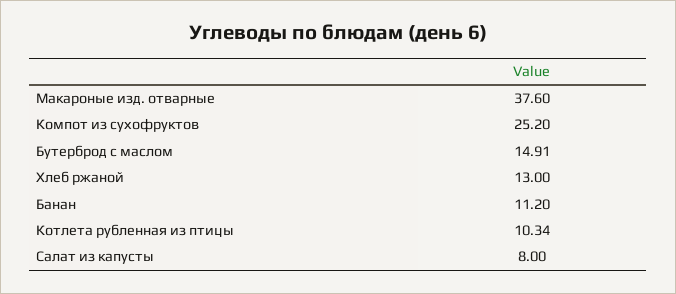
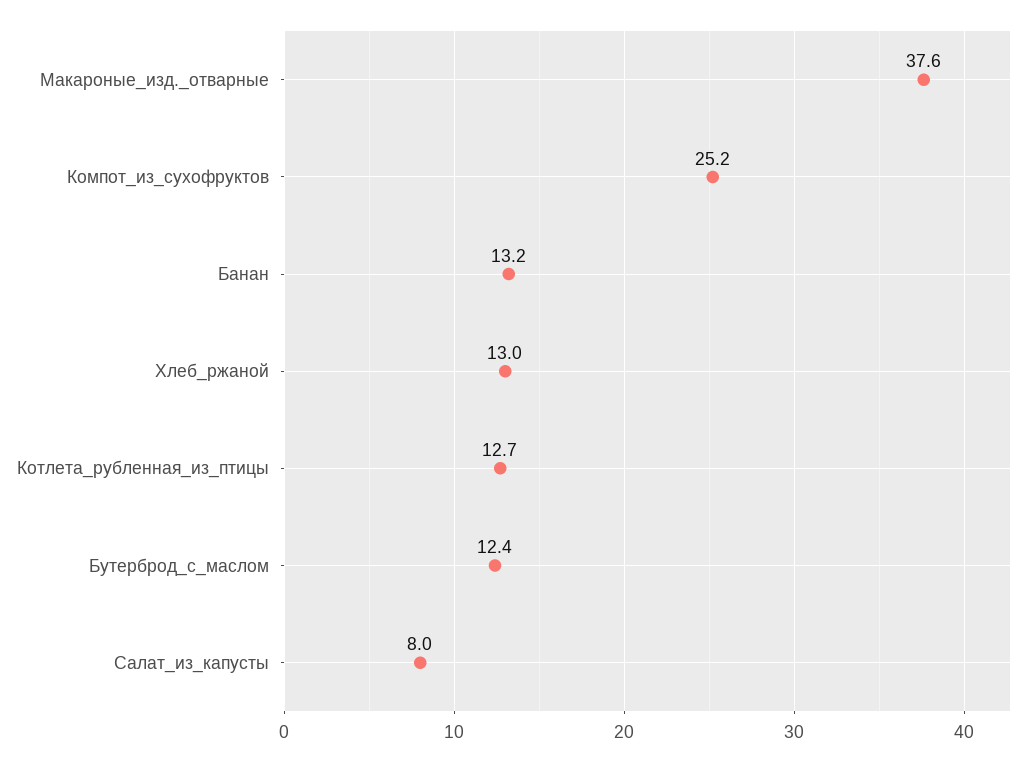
Бутерброд с маслом: 14.91 -> 12.4
Банан: 11.2 -> 13.2
Котлета рубленная из птицы: 10.34 -> 12.7

